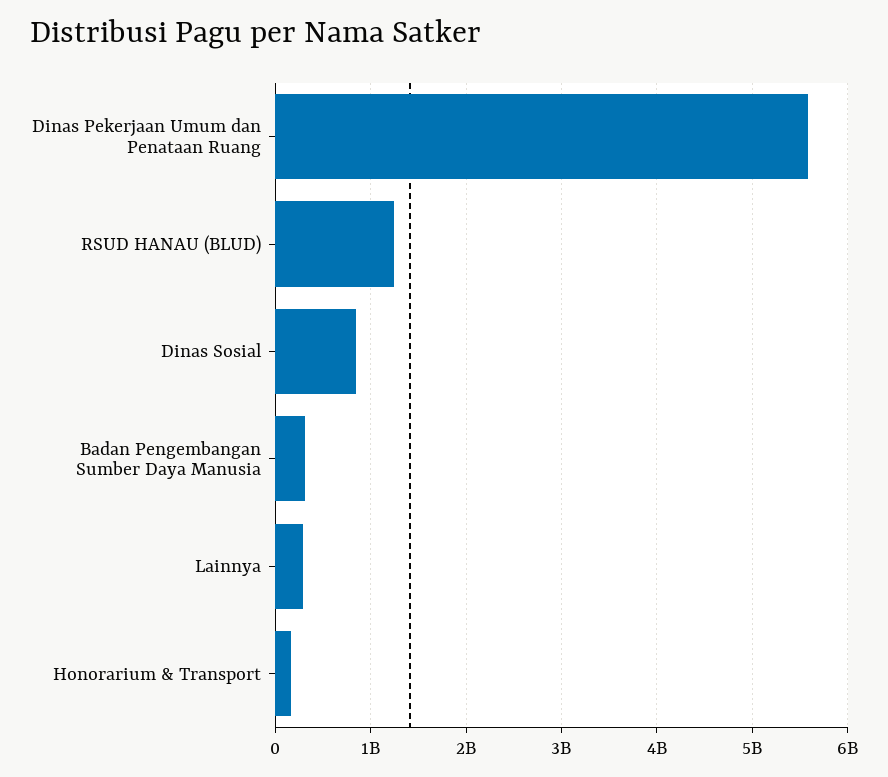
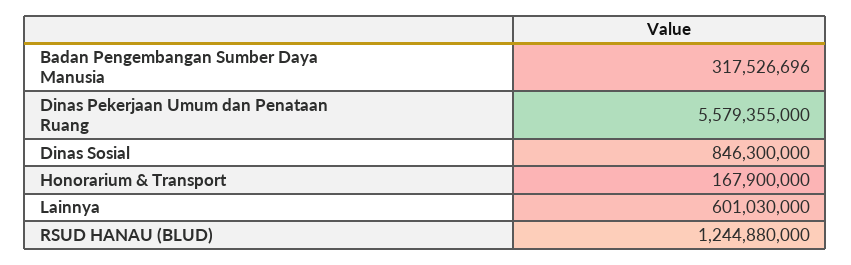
Lainnya: 300000000 -> 601030000

